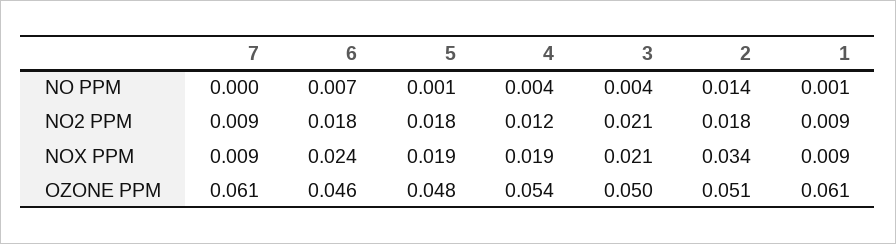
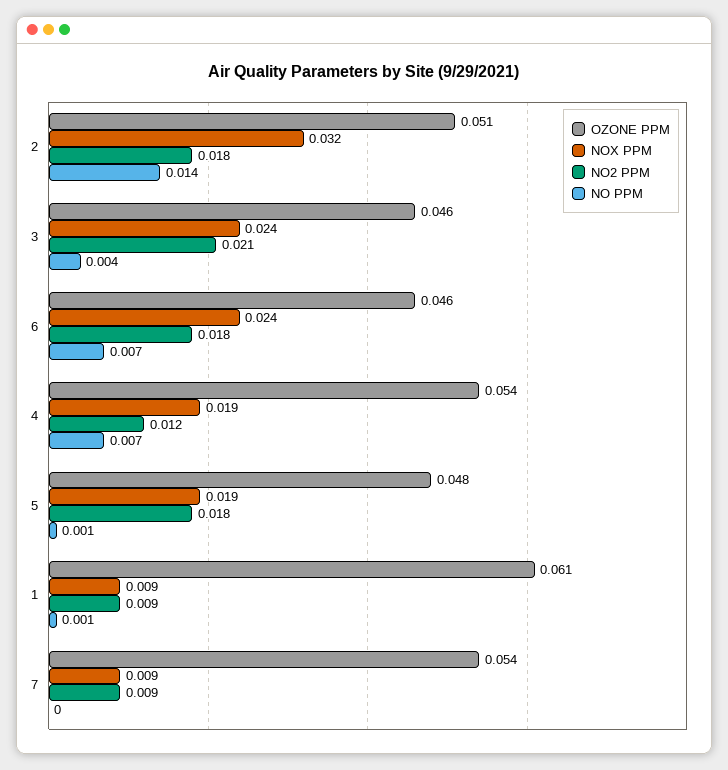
NO PPM, 4: 0.004 -> 0.007
NOX PPM, 3: 0.021 -> 0.024
NOX PPM, 2: 0.034 -> 0.032
OZONE PPM, 7: 0.061 -> 0.054
OZONE PPM, 3: 0.05 -> 0.046

